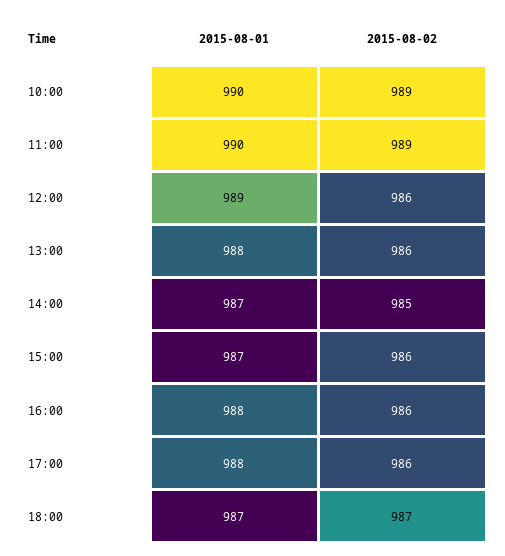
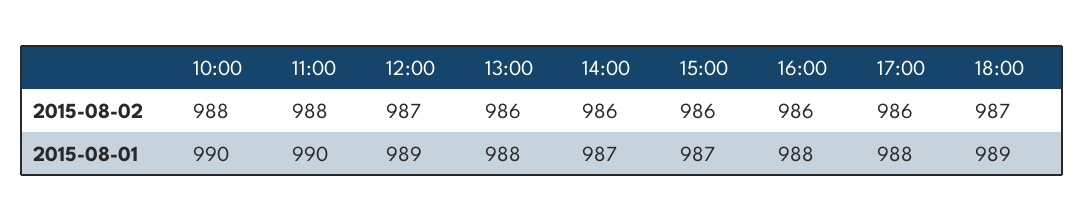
2015-08-02, 10:00: 989 -> 988
2015-08-02, 11:00: 989 -> 988
2015-08-02, 12:00: 986 -> 987
2015-08-02, 14:00: 985 -> 986
2015-08-01, 18:00: 987 -> 989

